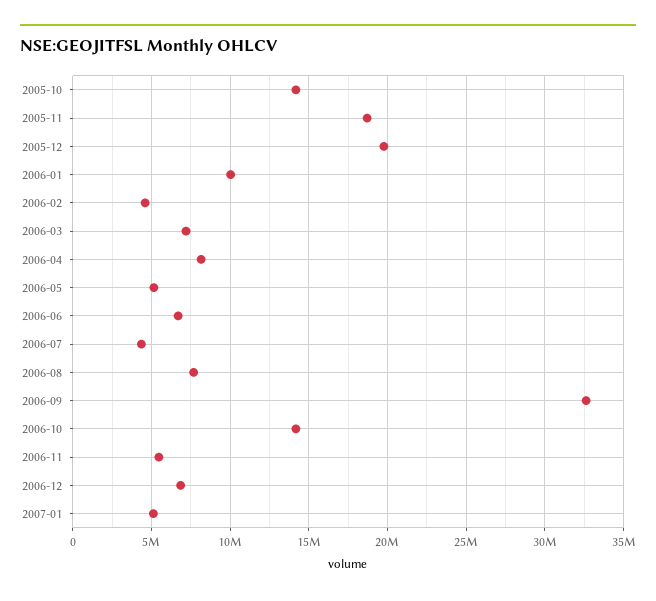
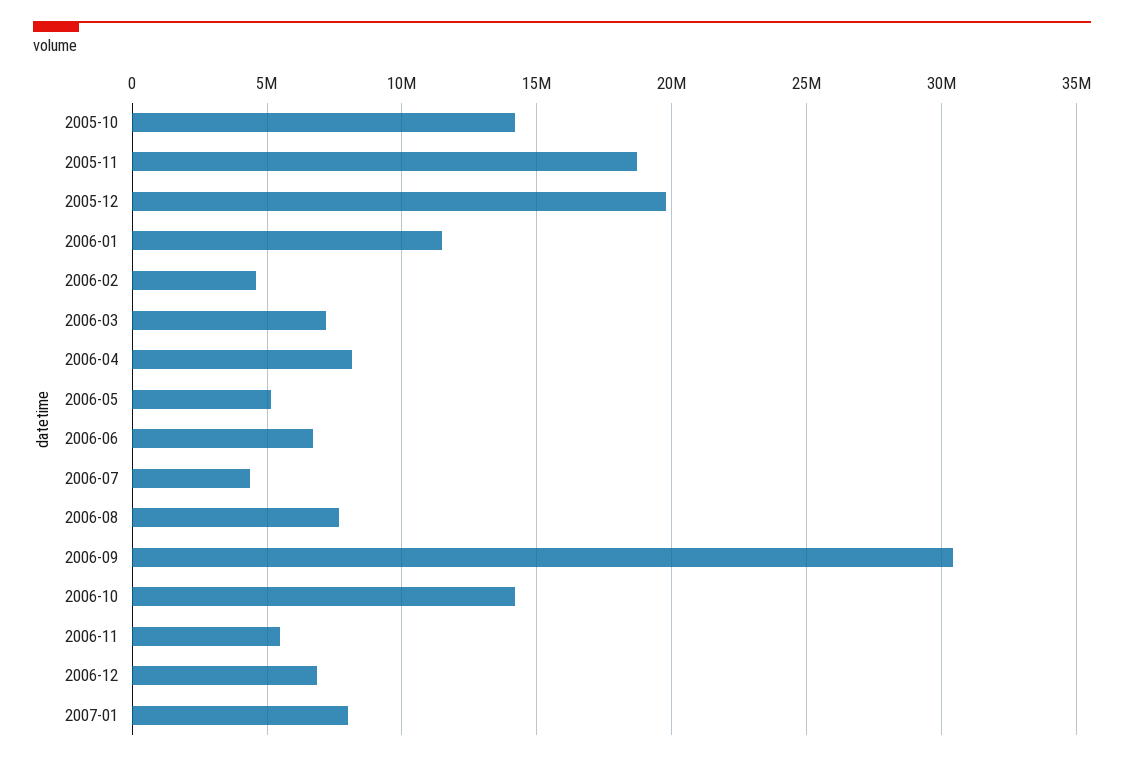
2006-01: 10000000 -> 11500000
2006-09: 32500000 -> 30500000
2007-01: 5000000 -> 8000000

